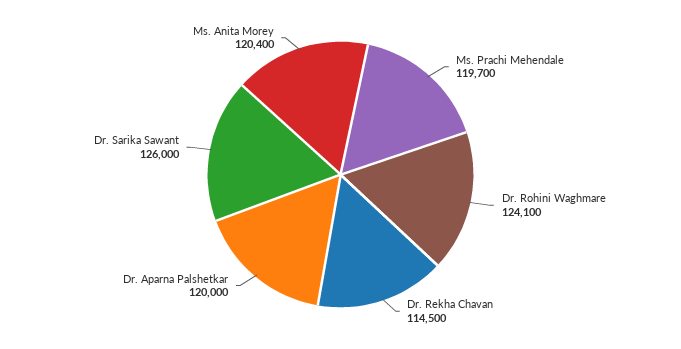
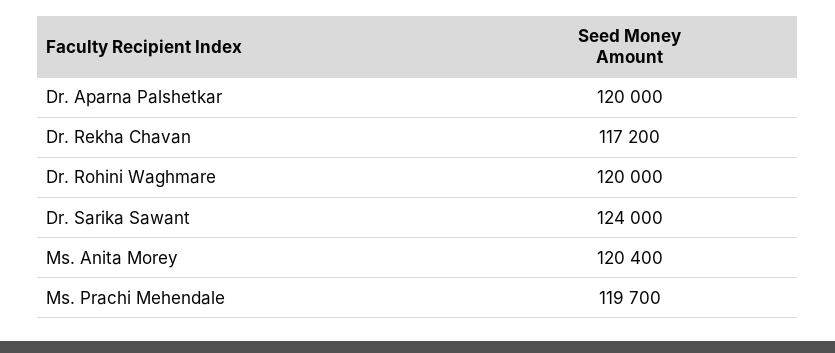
Dr. Rohini Waghmare: 124100 -> 120000
Dr. Rekha Chavan: 114500 -> 117200
Dr. Sarika Sawant: 126000 -> 124000

